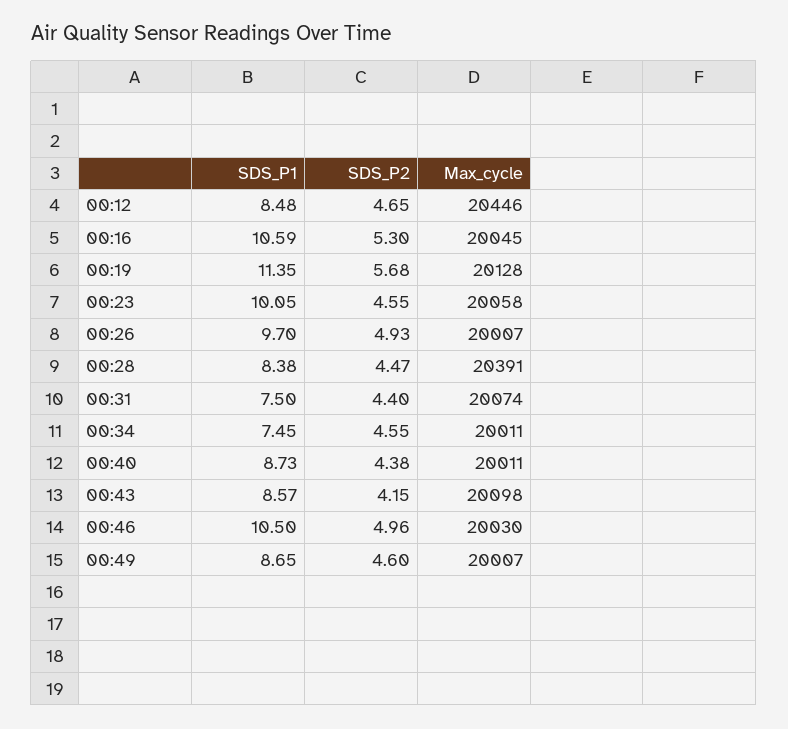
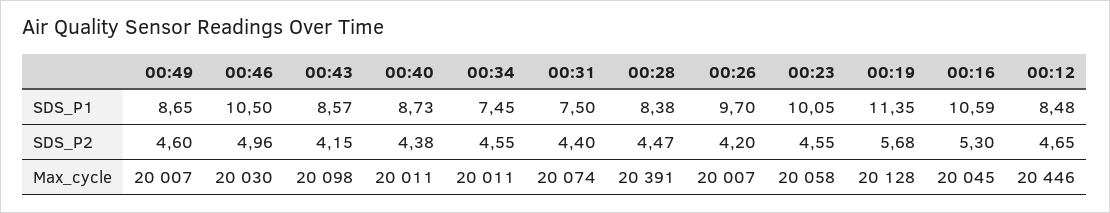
SDS_P2, 00:26: 4.93 -> 4.2

